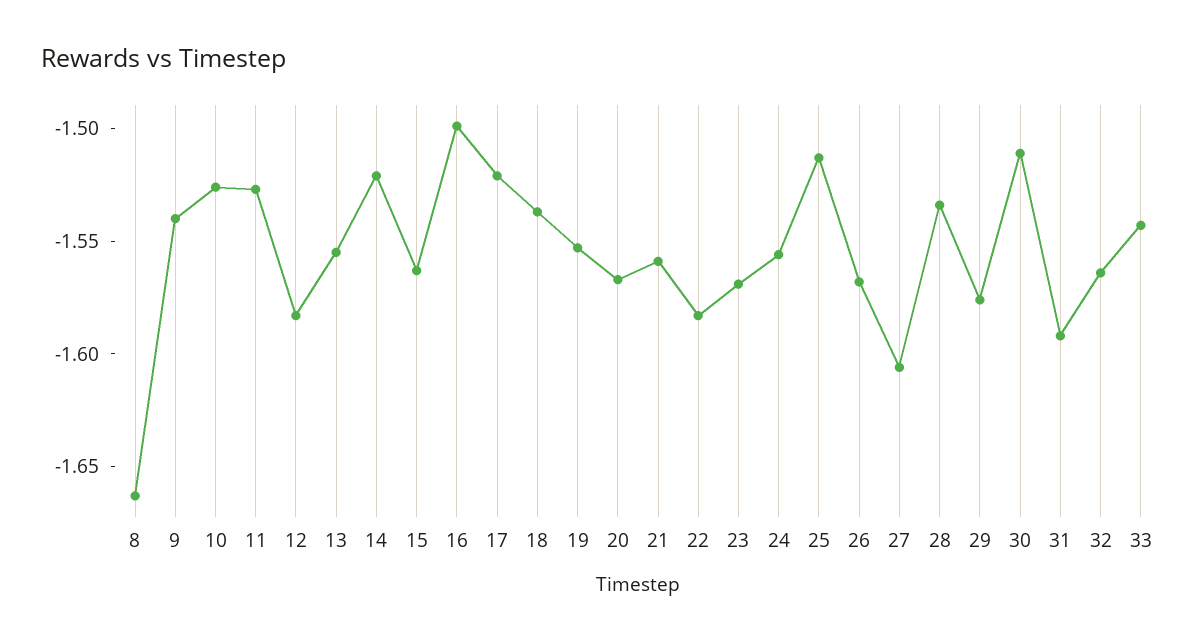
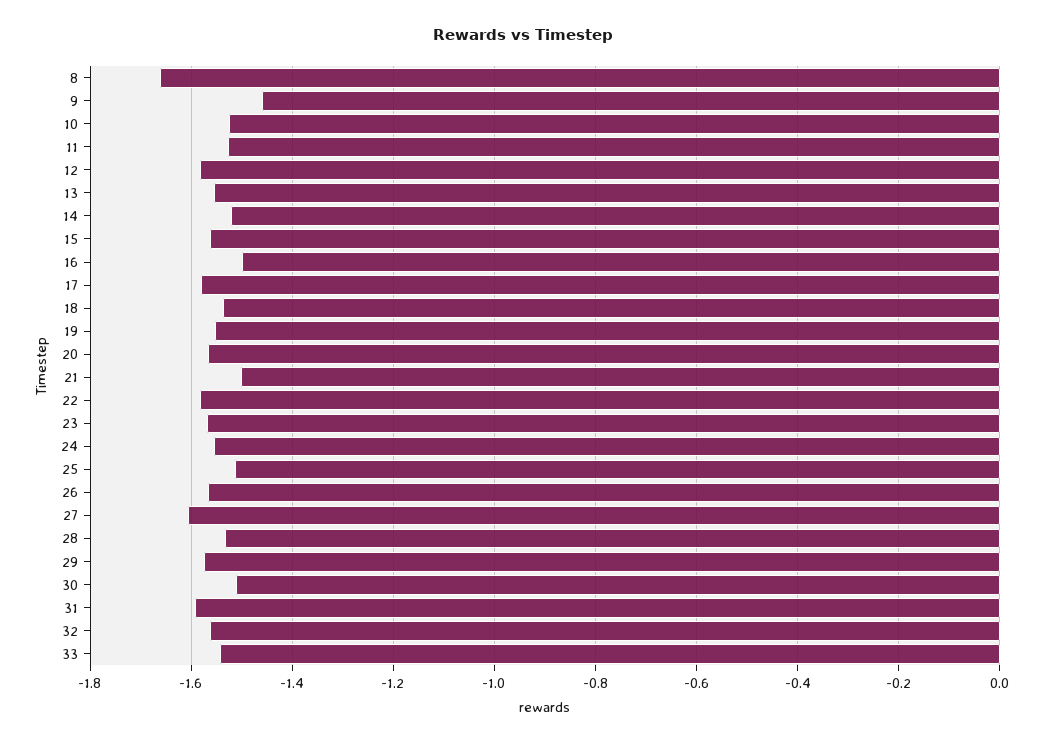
9: -1.54 -> -1.46
17: -1.52 -> -1.58
21: -1.56 -> -1.5

